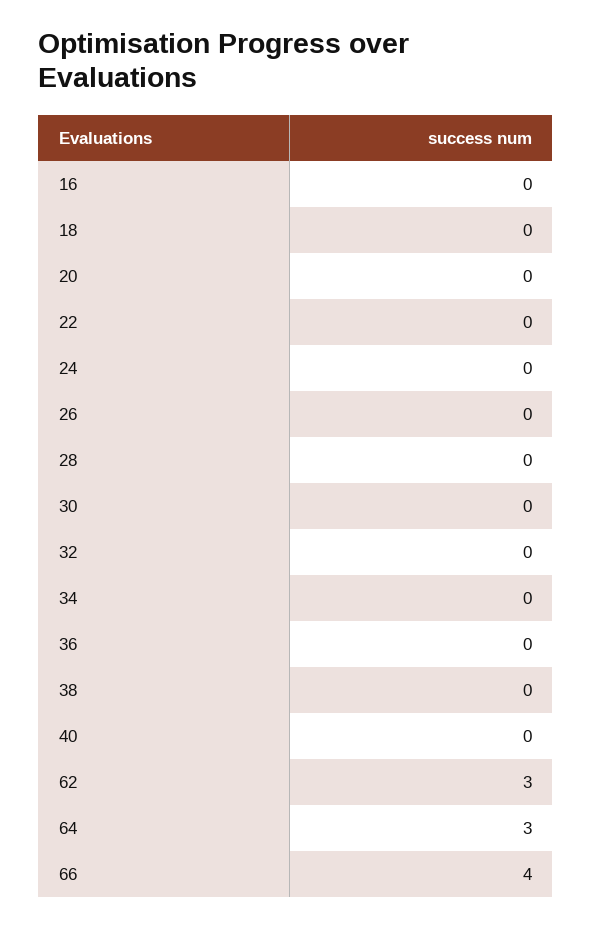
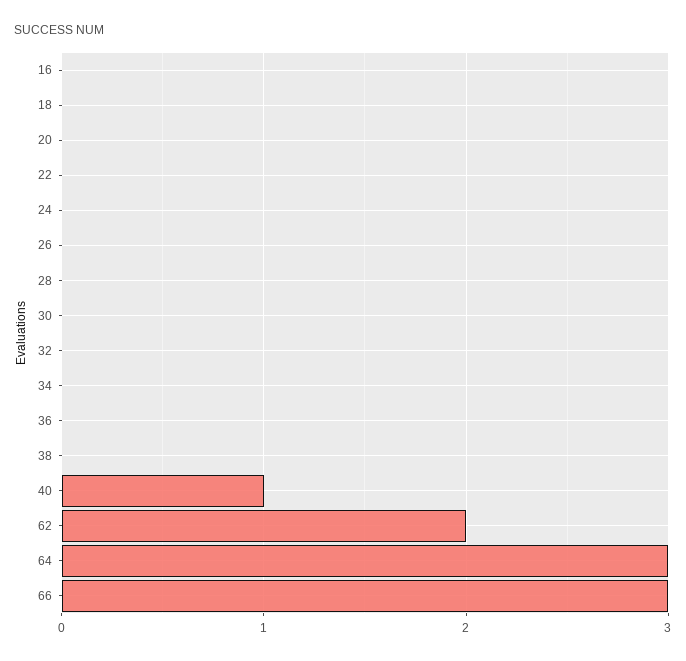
40: 0 -> 1
62: 3 -> 2
66: 4 -> 3

